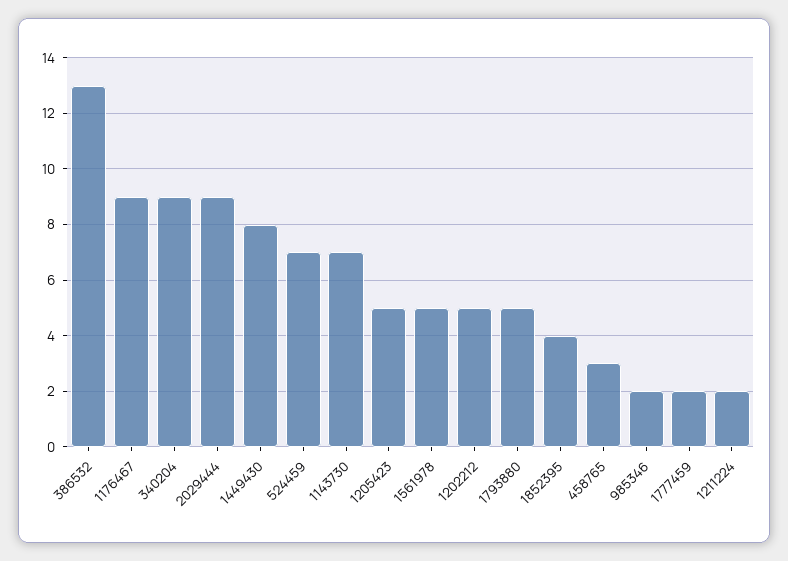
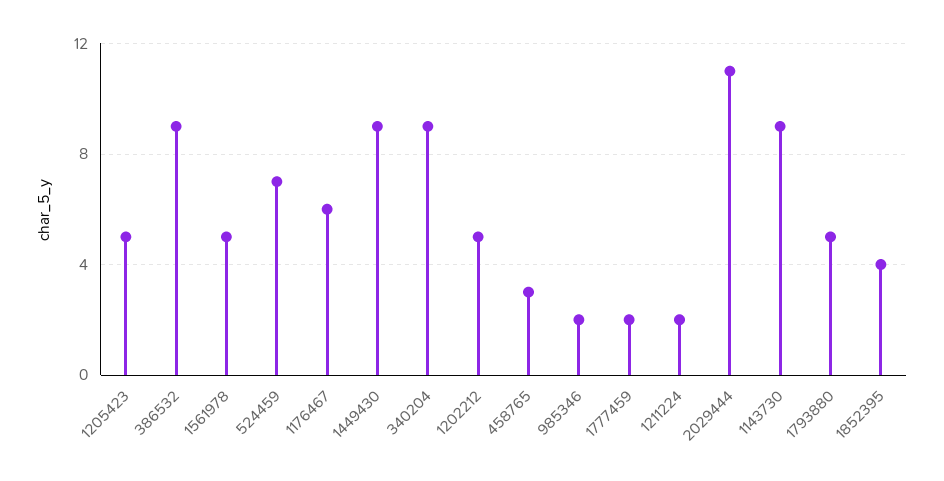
386532: 13 -> 9
1176467: 9 -> 6
2029444: 9 -> 11
1449430: 8 -> 9
1143730: 7 -> 9

